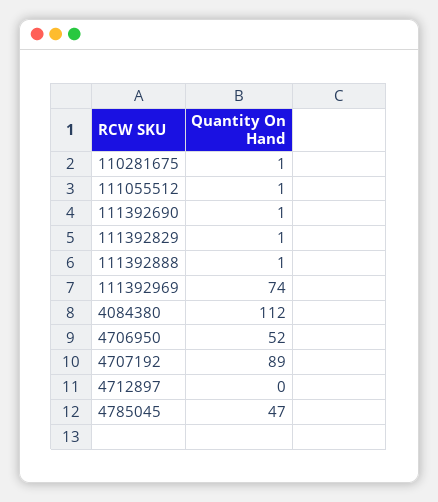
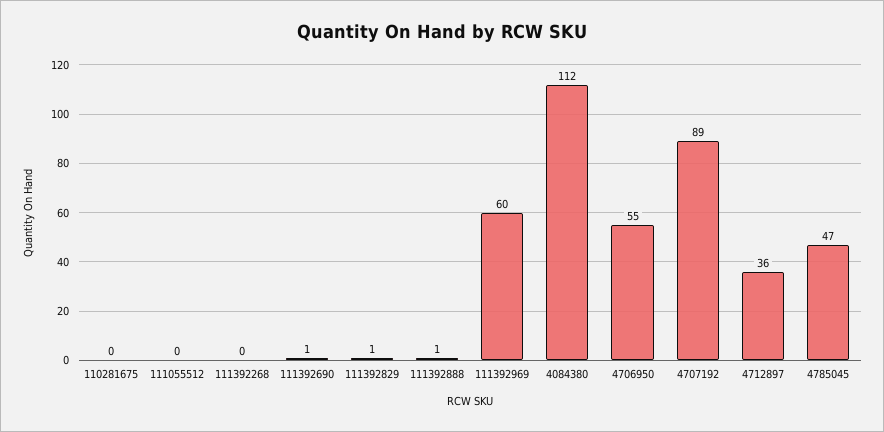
110281675: 1 -> 0
111055512: 1 -> 0
111392969: 74 -> 60
4706950: 52 -> 55
4712897: 0 -> 36
111392268: none -> 0

